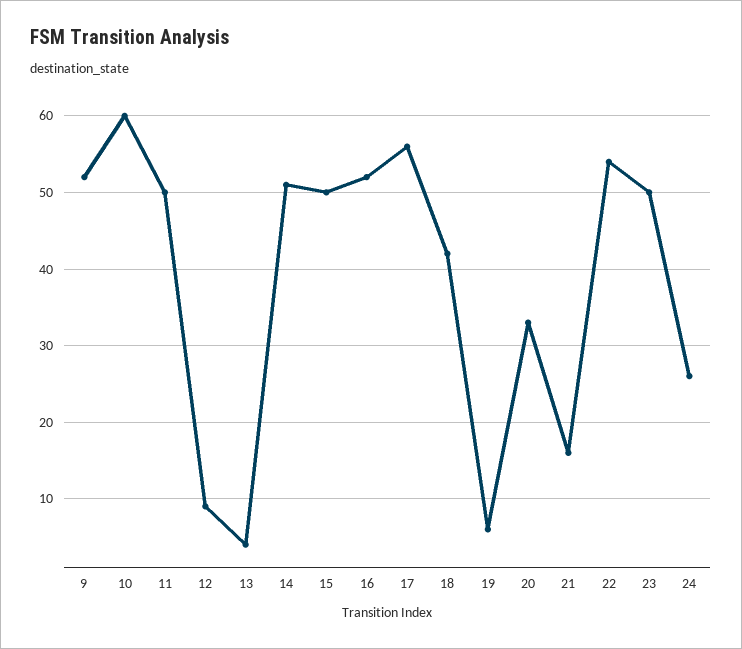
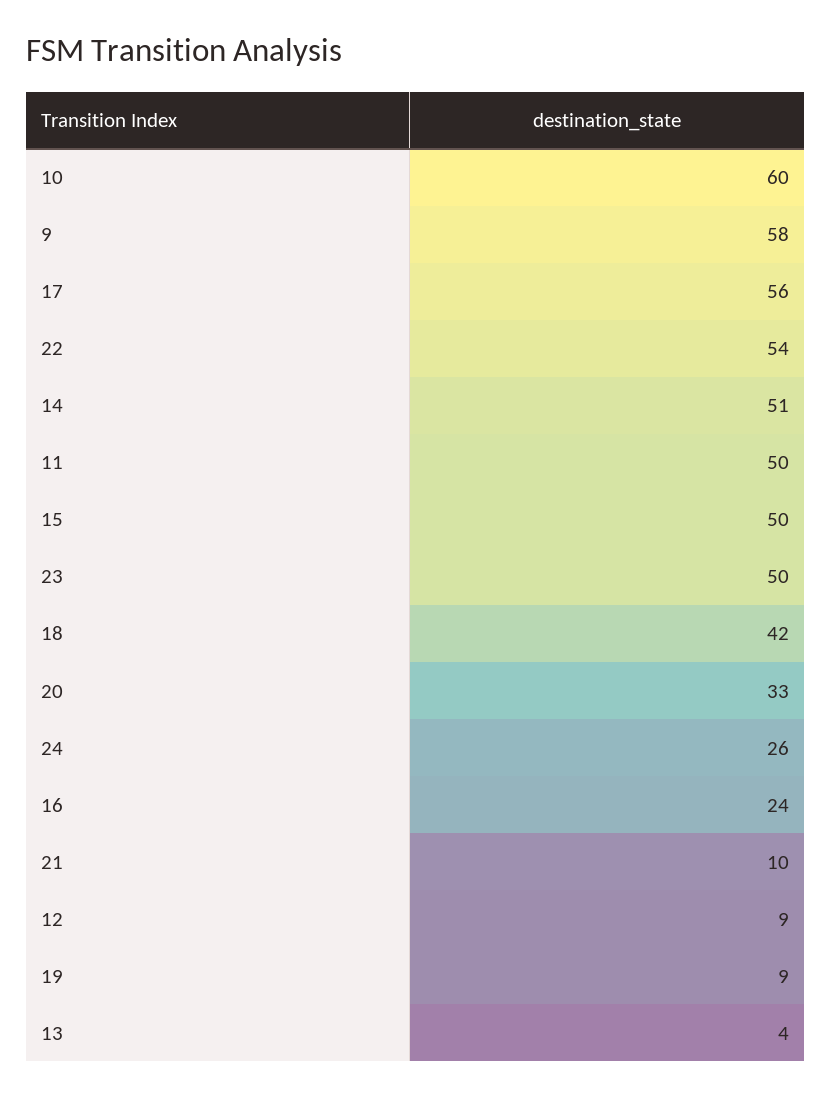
9: 52 -> 58
16: 52 -> 24
19: 6 -> 9
21: 16 -> 10

